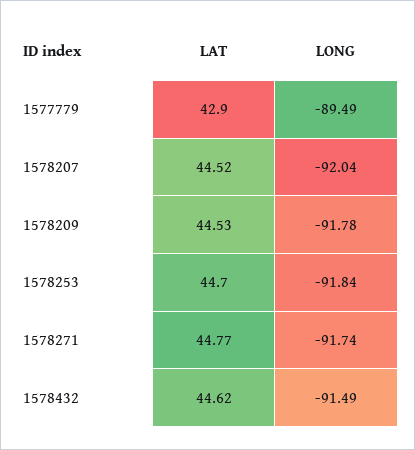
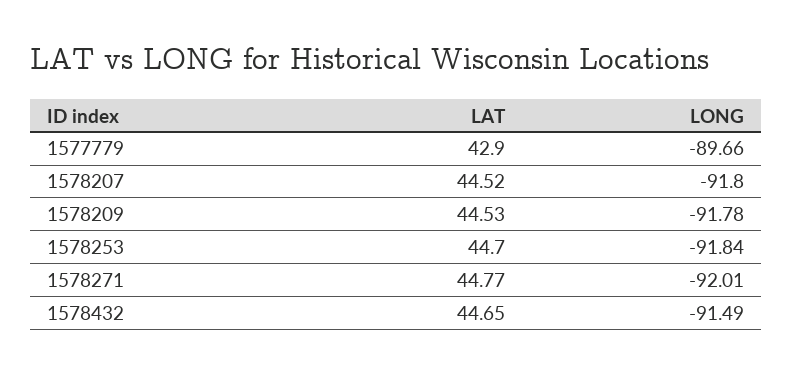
LONG, 1577779: -89.49 -> -89.66
LONG, 1578207: -92.04 -> -91.8
LONG, 1578271: -91.74 -> -92.01
LAT, 1578432: 44.62 -> 44.65

